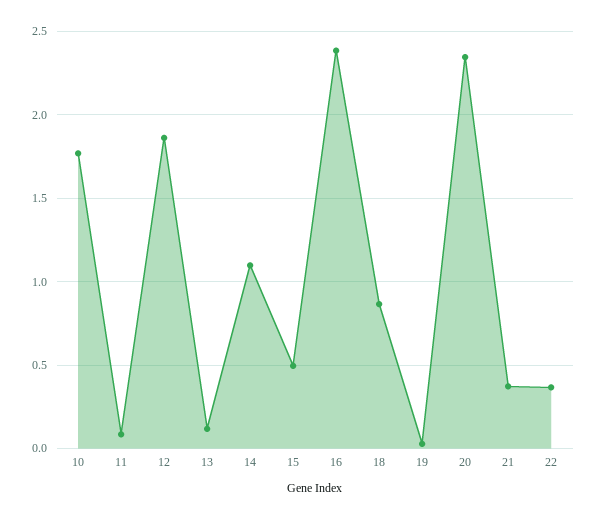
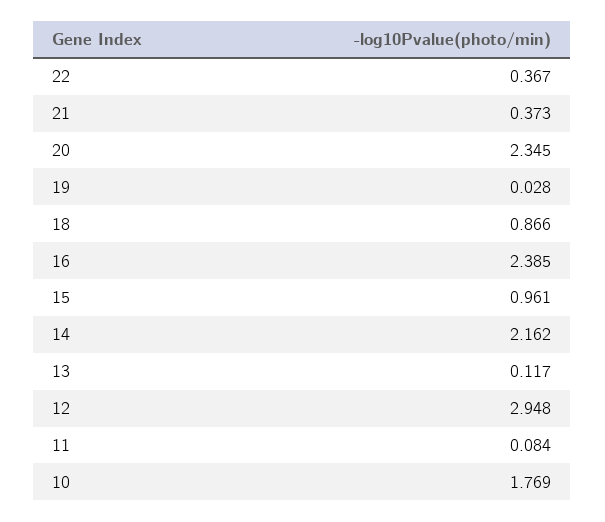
12: 1.85 -> 2.948
14: 1.1 -> 2.162
15: 0.5 -> 0.961

